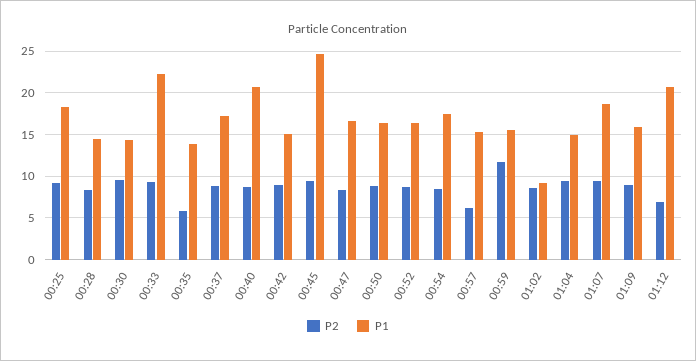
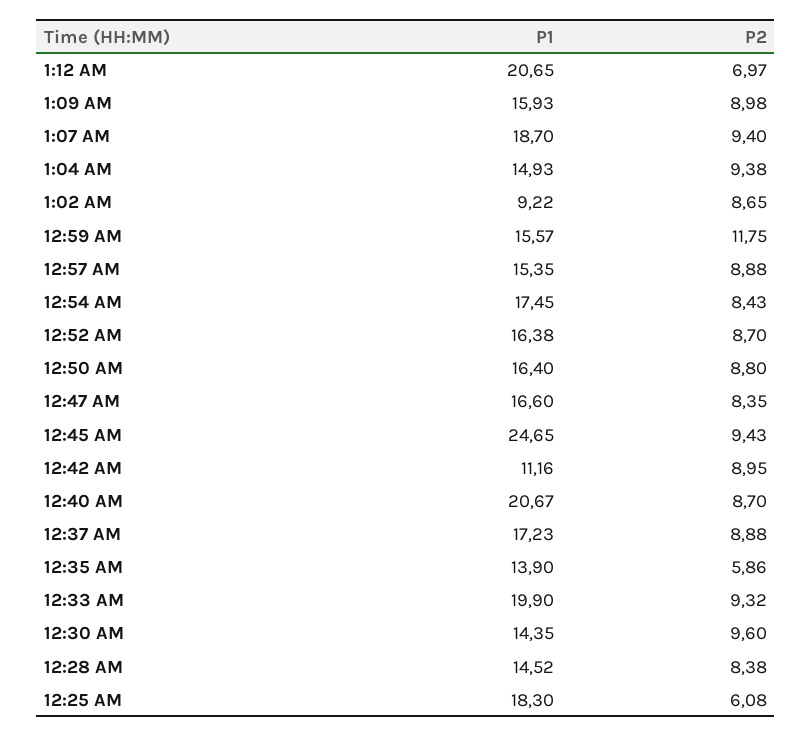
P2, 00:25: 9 -> 6.08
P1, 00:33: 22 -> 19.9
P1, 00:42: 15 -> 11.16
P2, 00:57: 6 -> 8.88

